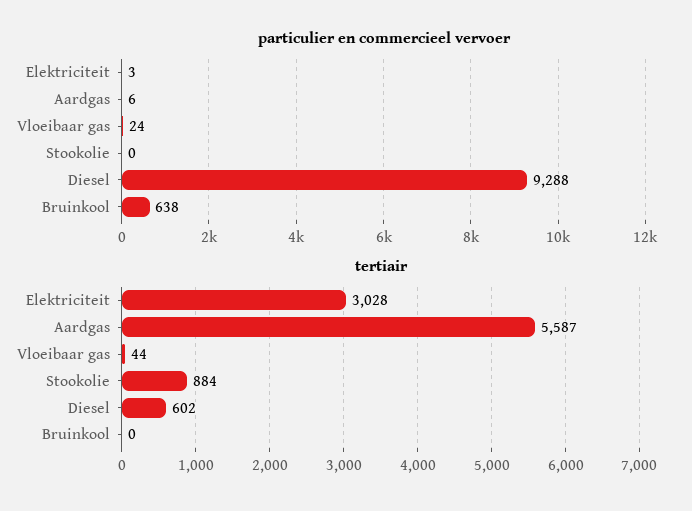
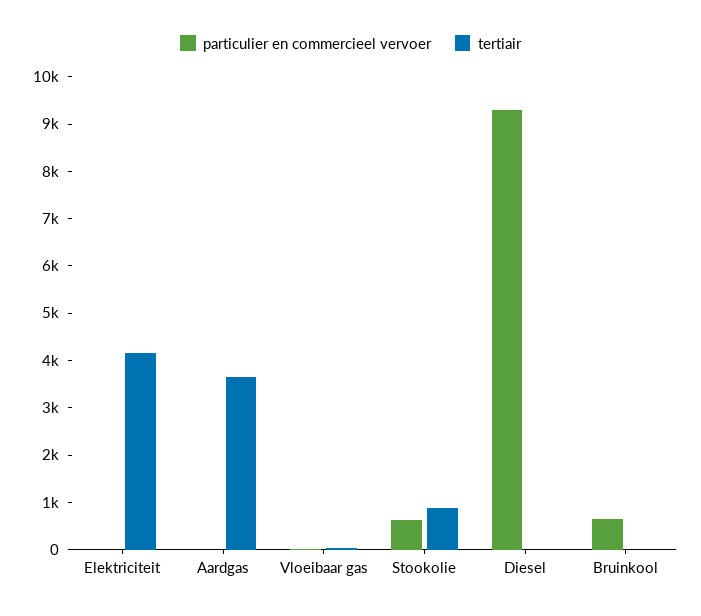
particulier en commercieel vervoer, Stookolie: 0 -> 600
tertiair, Elektriciteit: 3028 -> 4200
tertiair, Aardgas: 5587 -> 3600
tertiair, Diesel: 602 -> 0

